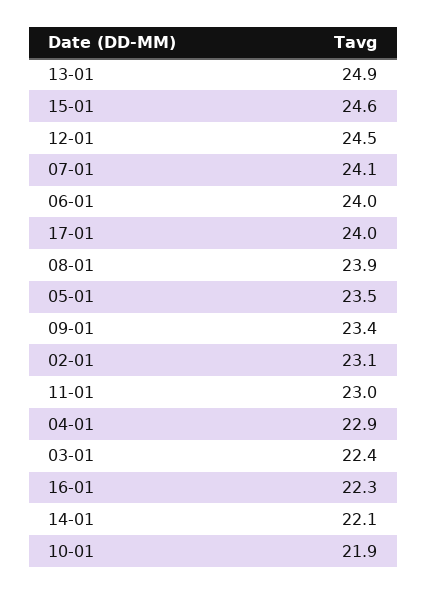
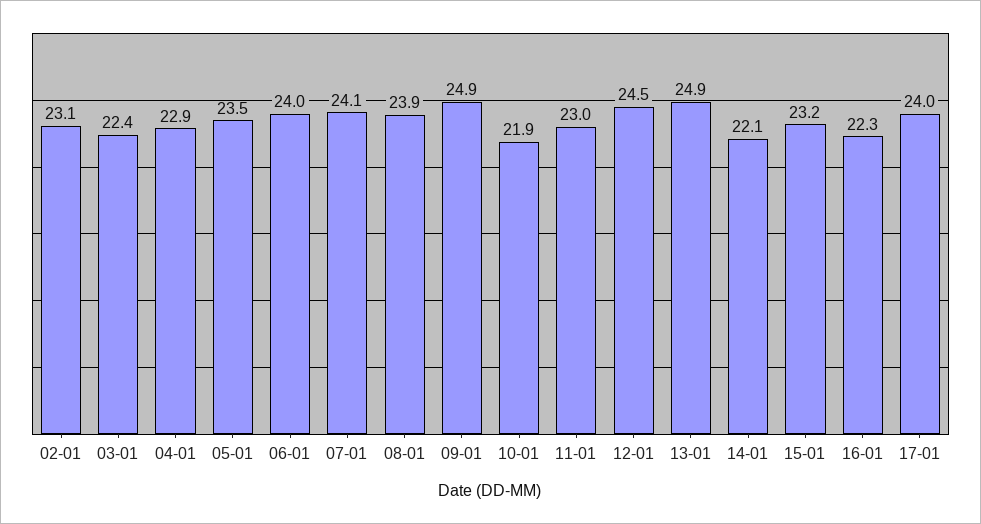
15-01: 24.6 -> 23.2
09-01: 23.4 -> 24.9

